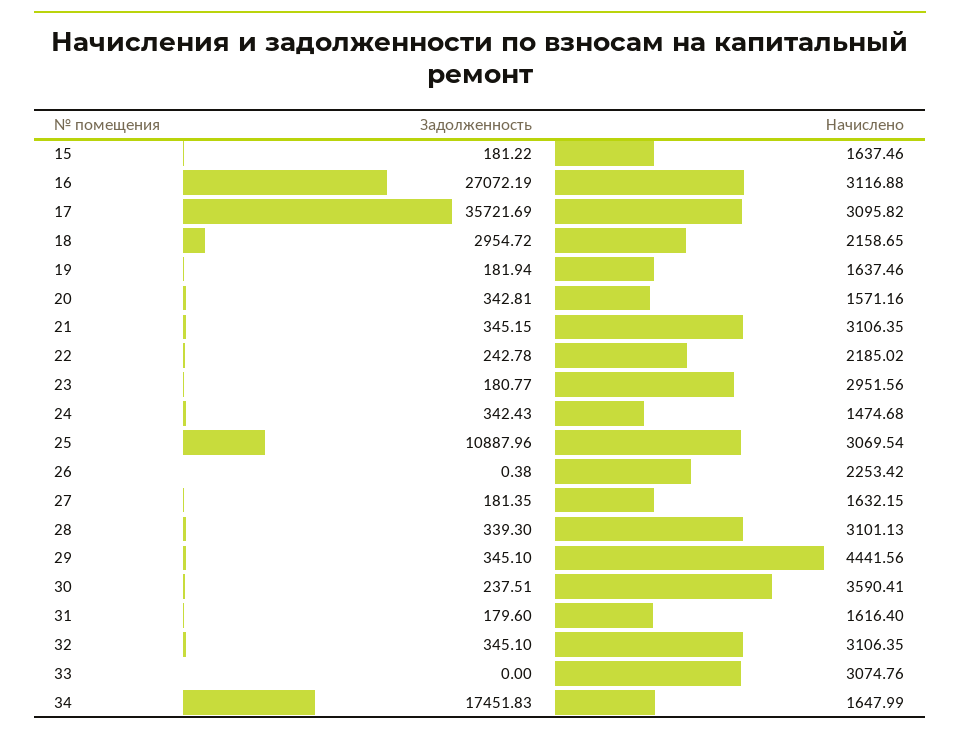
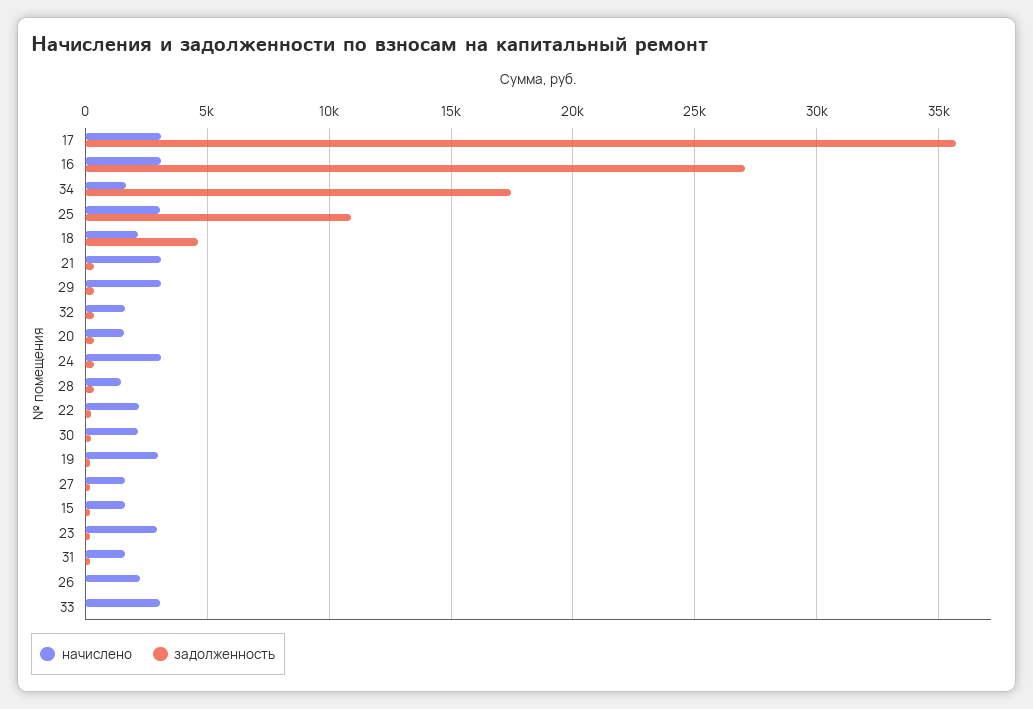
Задолженность, 18: 2954.72 -> 4500
Начислено, 19: 1637.46 -> 3000
Начислено, 24: 1474.68 -> 3000
Начислено, 28: 3101.13 -> 1500
Начислено, 29: 4441.56 -> 3000
Начислено, 30: 3590.41 -> 2000
Начислено, 32: 3106.35 -> 1500

